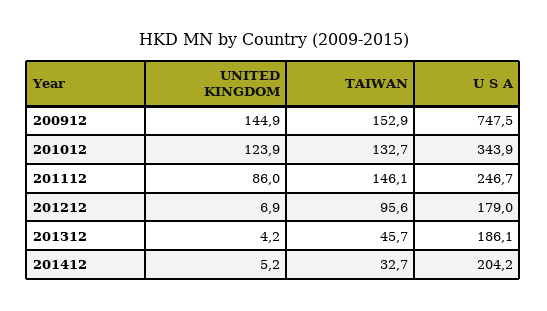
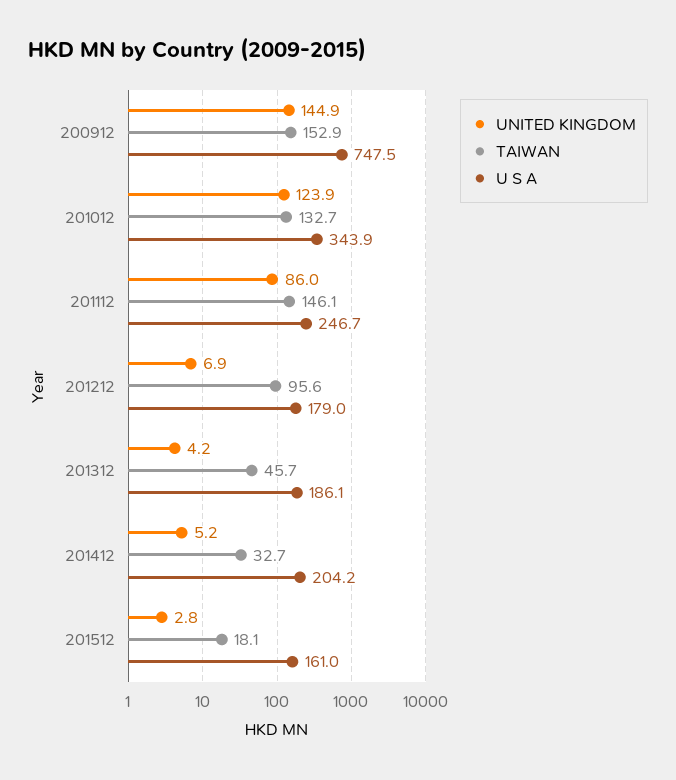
UNITED KINGDOM, 201512: none -> 2.8
TAIWAN, 201512: none -> 18.1
U S A, 201512: none -> 161

